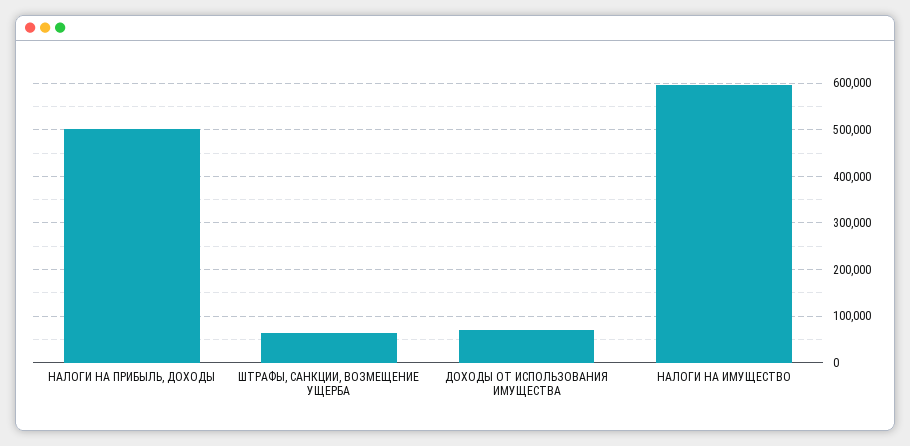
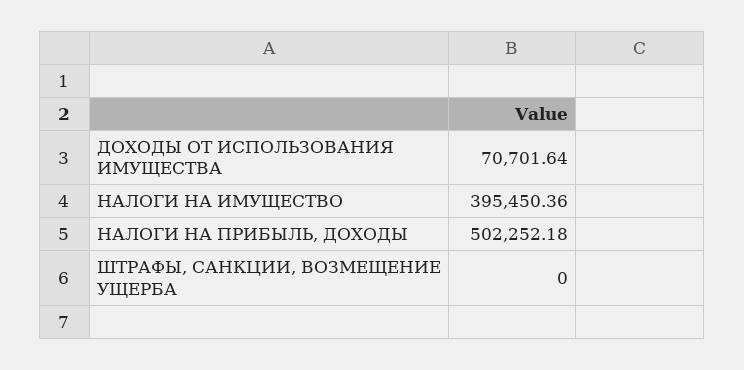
ШТРАФЫ, САНКЦИИ, ВОЗМЕЩЕНИЕ УЩЕРБА: 60000 -> 0
НАЛОГИ НА ИМУЩЕСТВО: 600000 -> 395450.36

